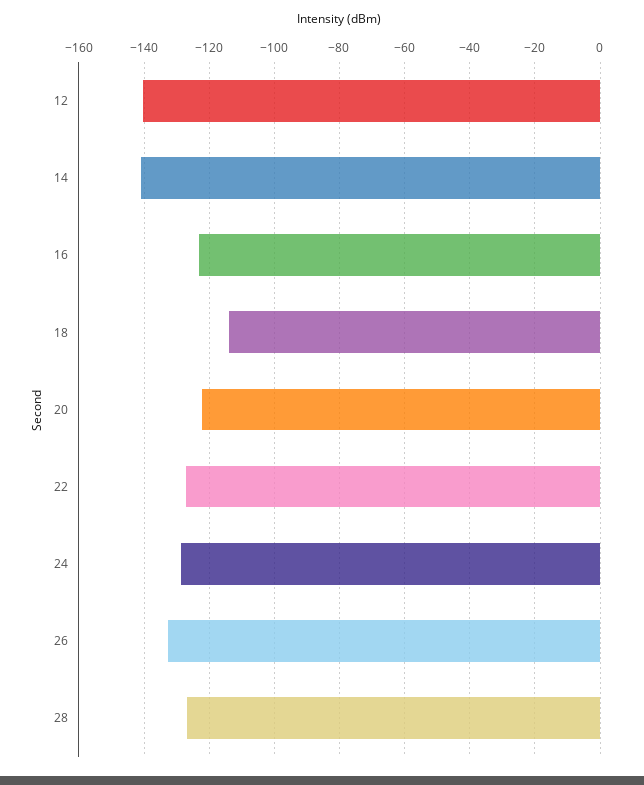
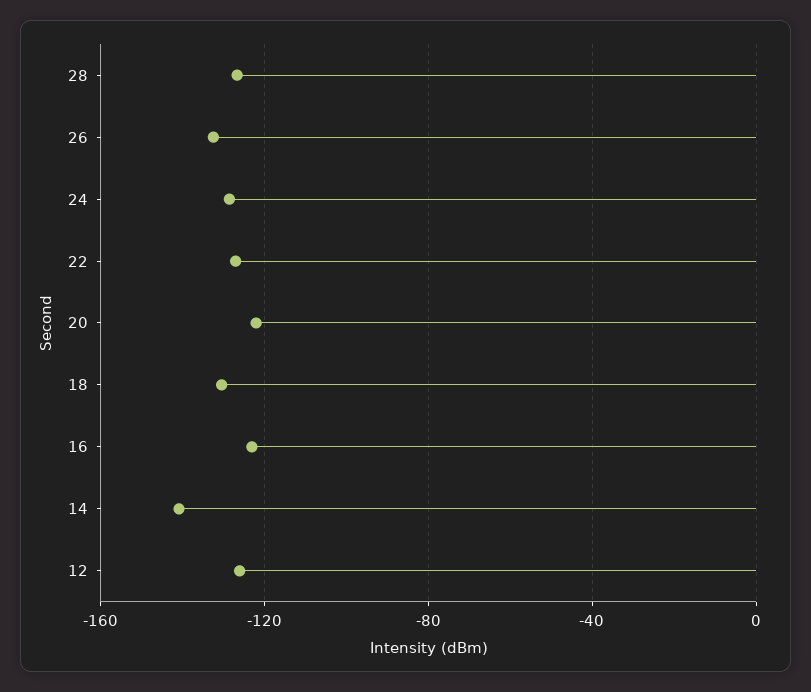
12: -140 -> -125
18: -114 -> -130

